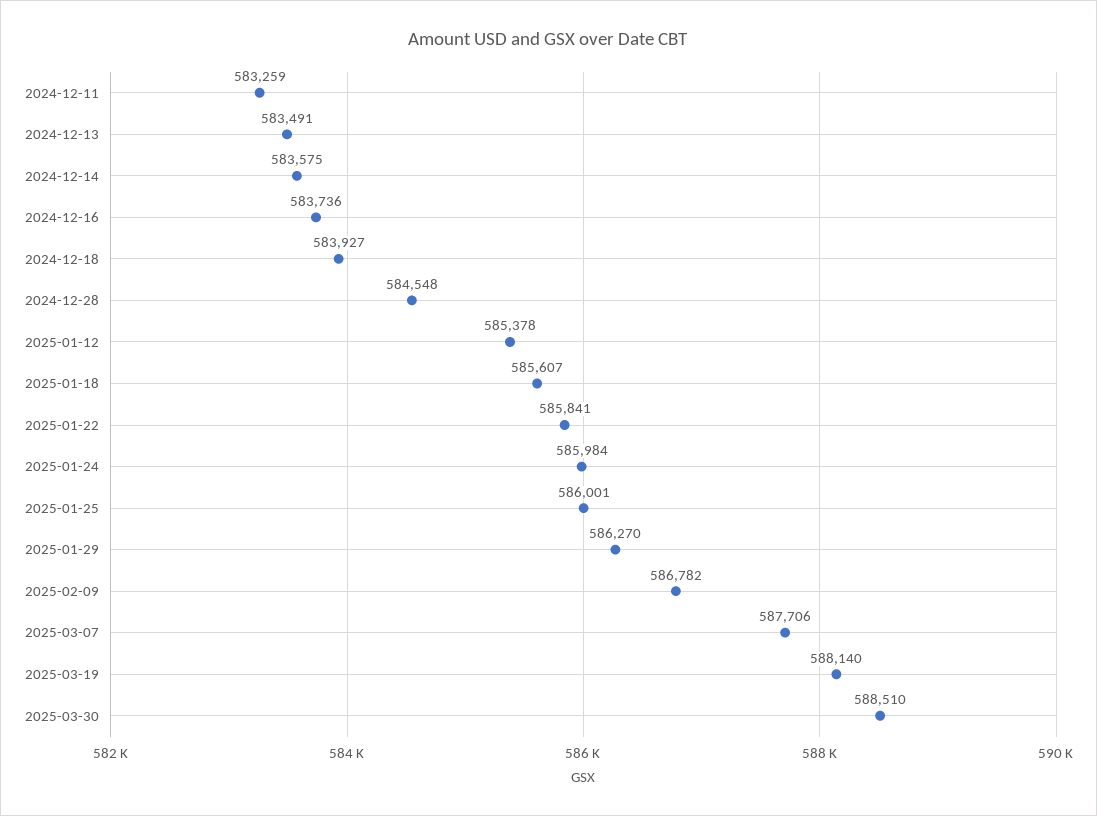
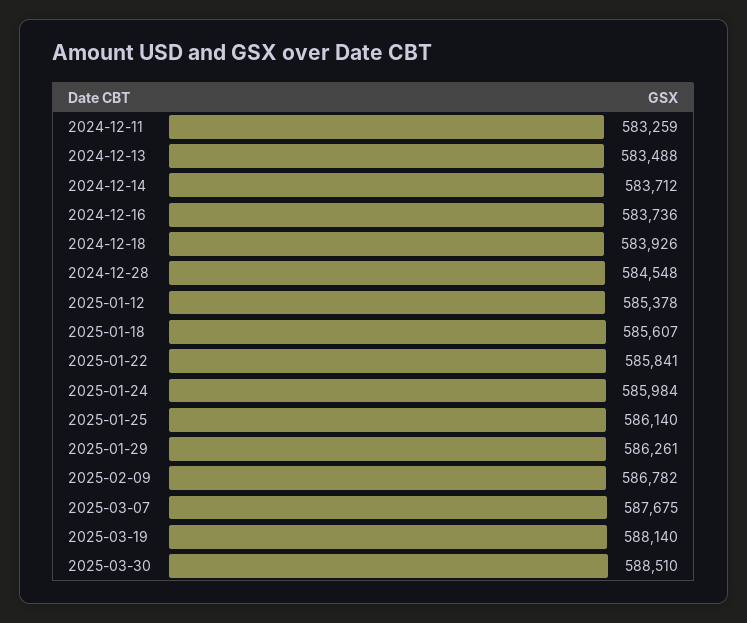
2024-12-13: 583491 -> 583488
2024-12-14: 583575 -> 583712
2024-12-18: 583927 -> 583926
2025-01-25: 586001 -> 586140
2025-01-29: 586270 -> 586261
2025-03-07: 587706 -> 587675

